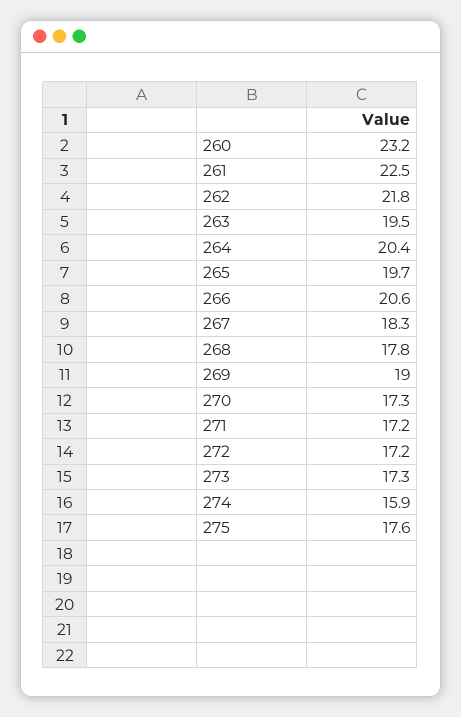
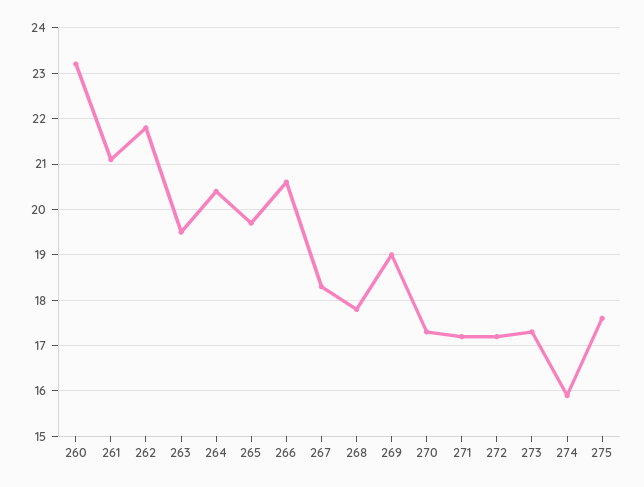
261: 22.5 -> 21

